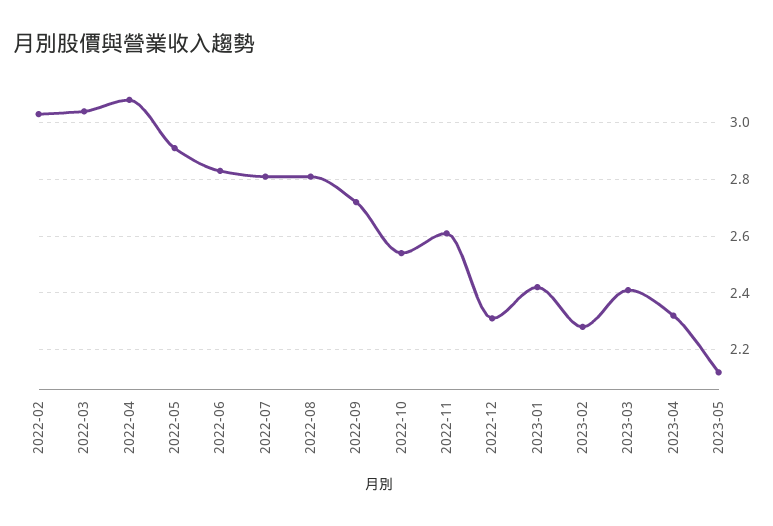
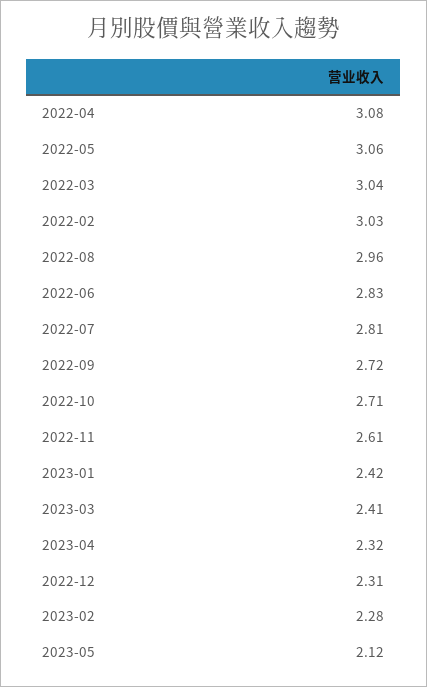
2022-05: 2.9 -> 3.06
2022-08: 2.8 -> 2.96
2022-10: 2.55 -> 2.71

